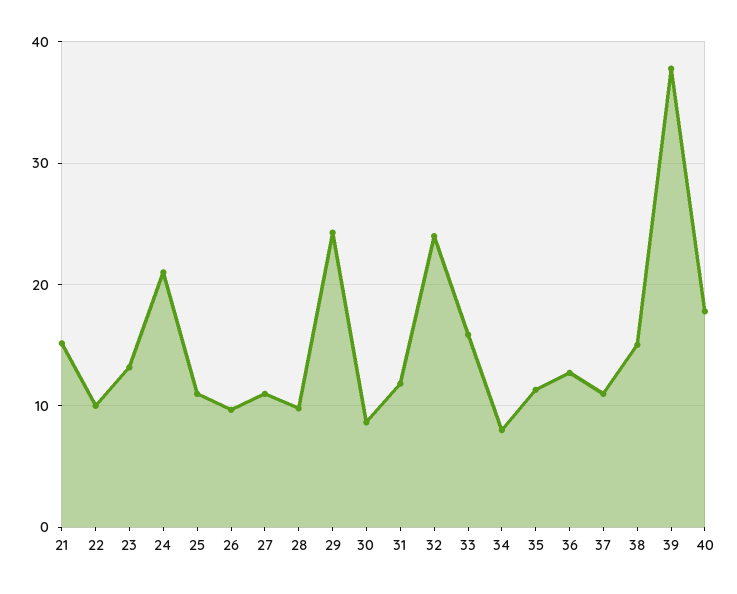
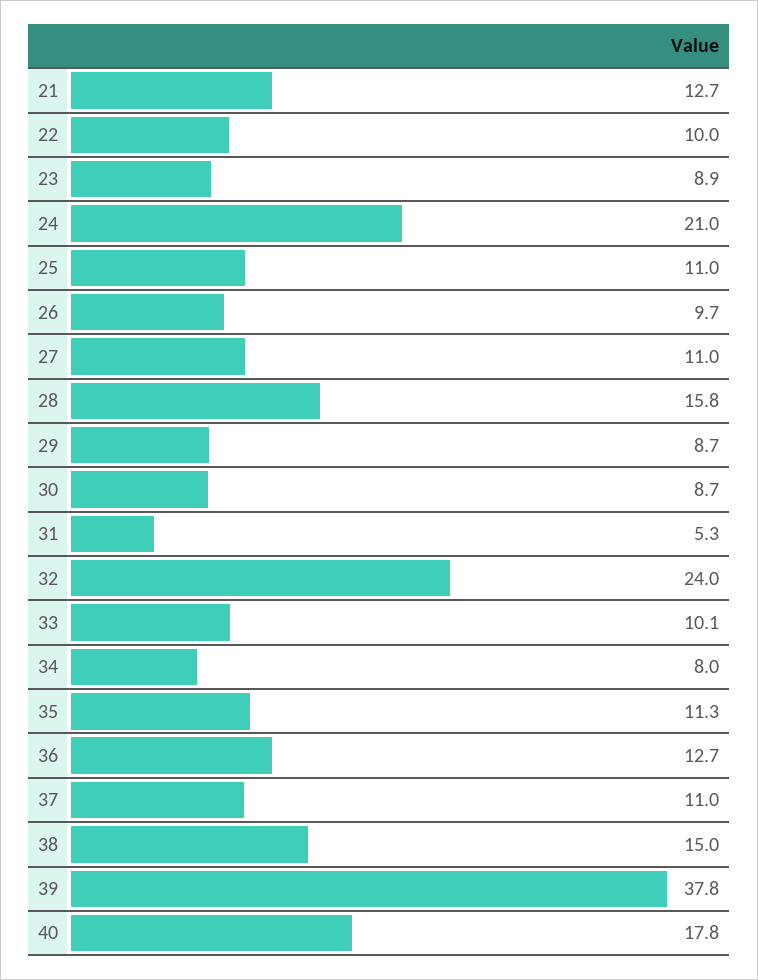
21: 15 -> 12.7
23: 13 -> 8.9
28: 10 -> 15.8
29: 24 -> 8.7
31: 12 -> 5.3
33: 16 -> 10.1

